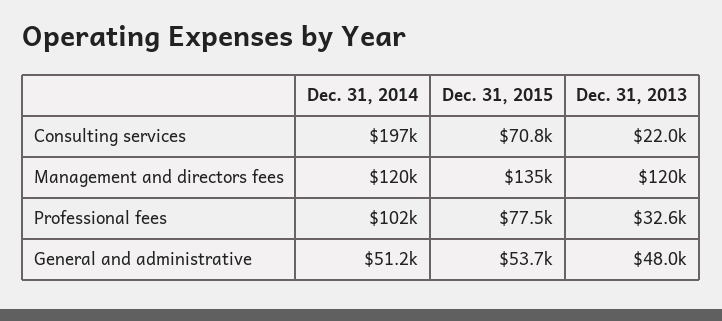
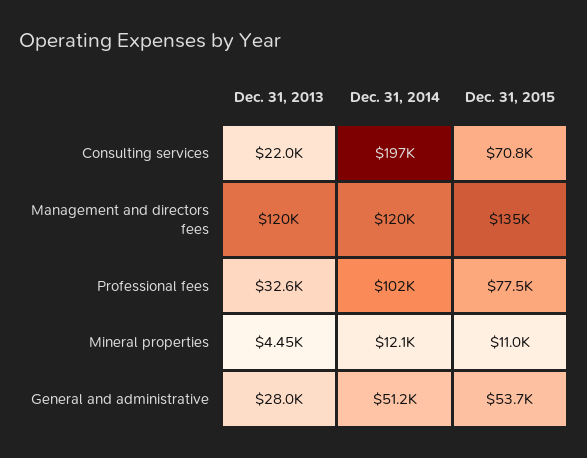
Dec. 31, 2013, General and administrative: 48000 -> 28000
Dec. 31, 2013, Mineral properties: none -> 4450
Dec. 31, 2014, Mineral properties: none -> 12100
Dec. 31, 2015, Mineral properties: none -> 11000

